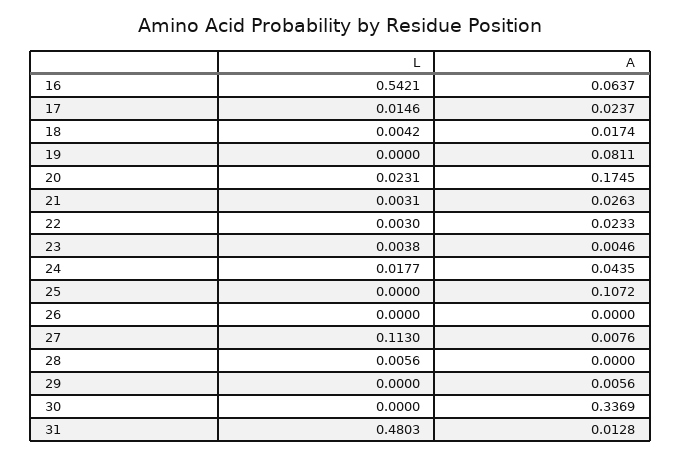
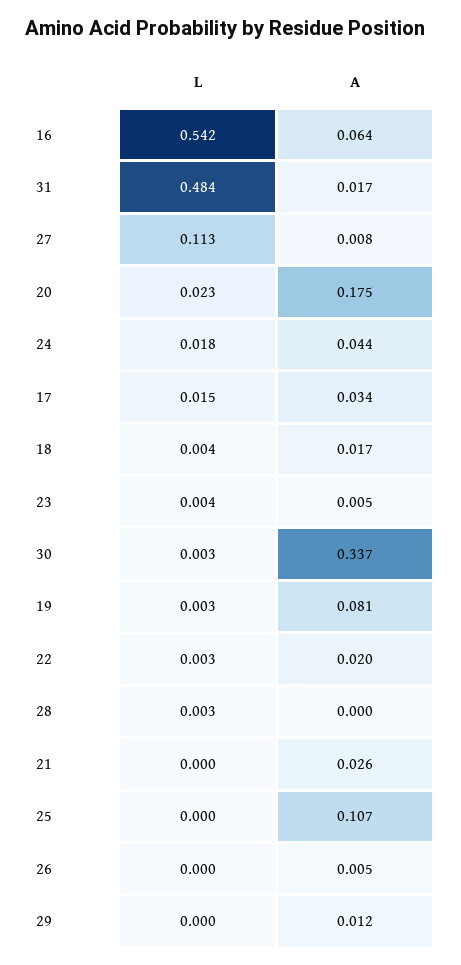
A, 17: 0.0237 -> 0.034
L, 19: 0 -> 0.003
L, 21: 0.0031 -> 0
A, 22: 0.0233 -> 0.02
A, 26: 0 -> 0.005
L, 28: 0.0056 -> 0.003
A, 29: 0.0056 -> 0.012
L, 30: 0 -> 0.003
L, 31: 0.4803 -> 0.484
A, 31: 0.0128 -> 0.017

